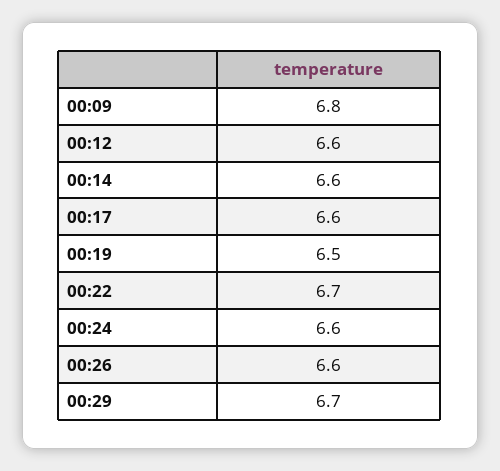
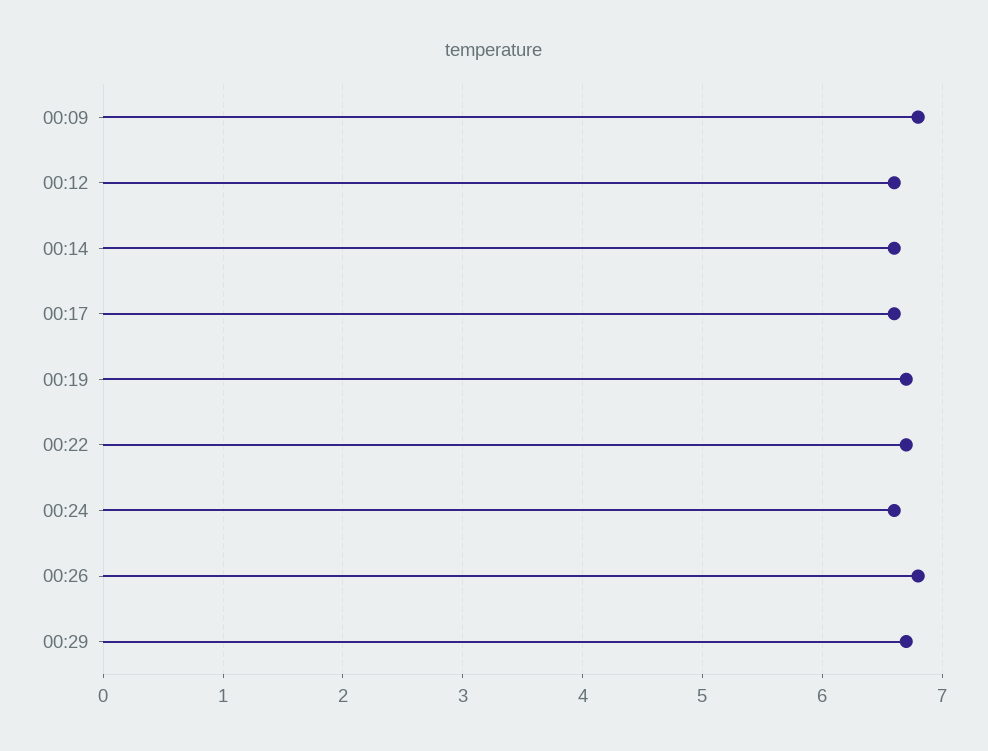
00:19: 6.5 -> 6.7
00:26: 6.6 -> 6.8

